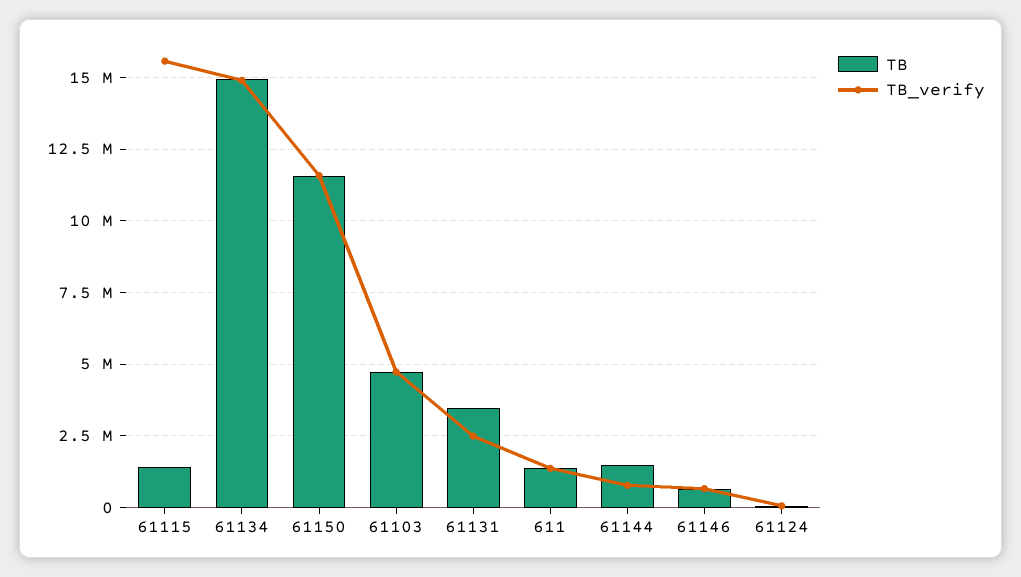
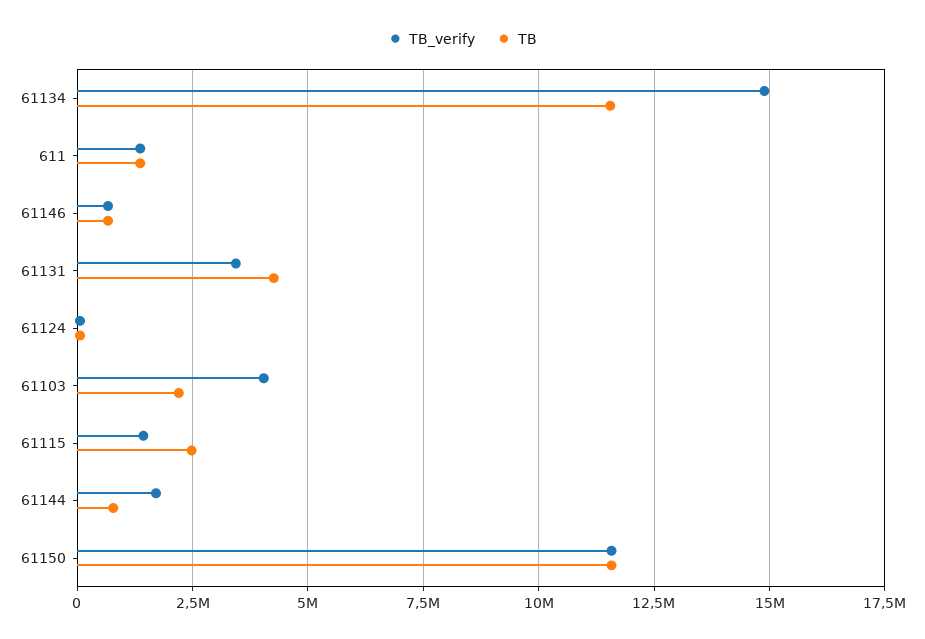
TB, 61115: 1500000 -> 2500000
TB_verify, 61115: 15500000 -> 1500000
TB, 61134: 15000000 -> 11500000
TB, 61103: 4750000 -> 2250000
TB_verify, 61103: 4750000 -> 4000000
TB, 61131: 3500000 -> 4250000
TB_verify, 61131: 2500000 -> 3500000
TB, 61144: 1500000 -> 750000
TB_verify, 61144: 750000 -> 1750000

